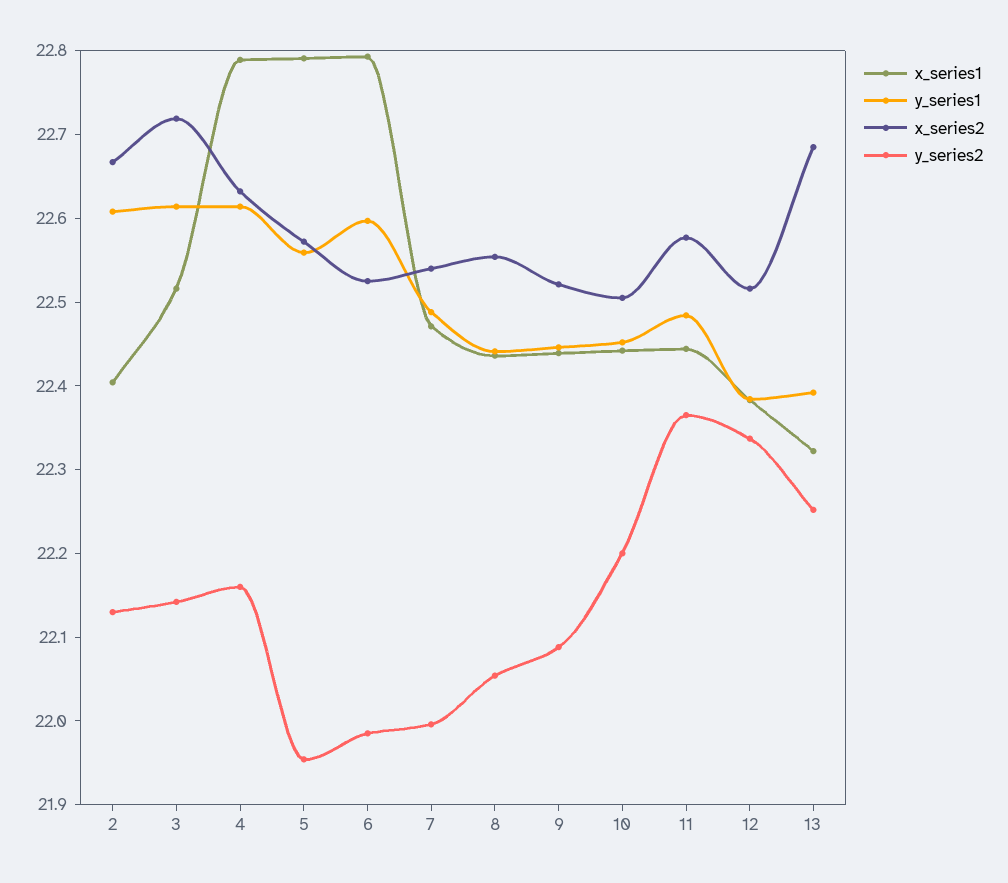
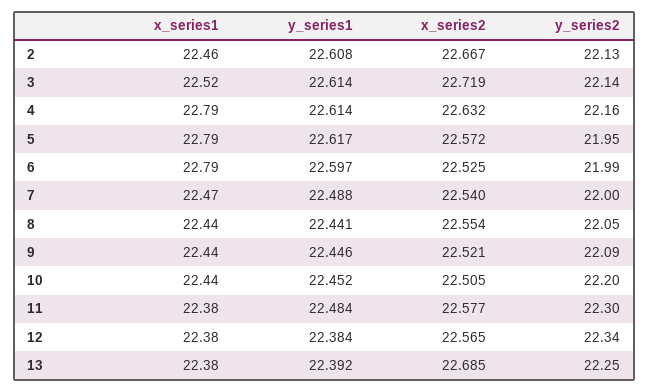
x_series1, 2: 22.4 -> 22.46
y_series1, 5: 22.56 -> 22.617
x_series1, 11: 22.44 -> 22.38
y_series2, 11: 22.36 -> 22.3
x_series2, 12: 22.52 -> 22.565
x_series1, 13: 22.32 -> 22.38

